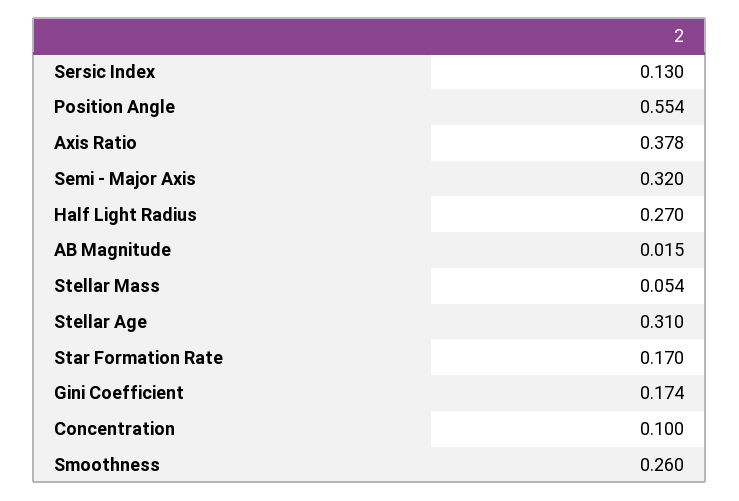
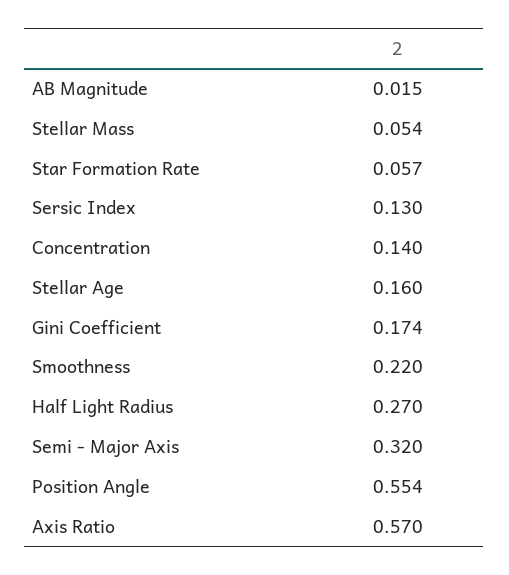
Axis Ratio: 0.378 -> 0.57
Stellar Age: 0.31 -> 0.16
Star Formation Rate: 0.17 -> 0.057
Concentration: 0.1 -> 0.14
Smoothness: 0.26 -> 0.22

